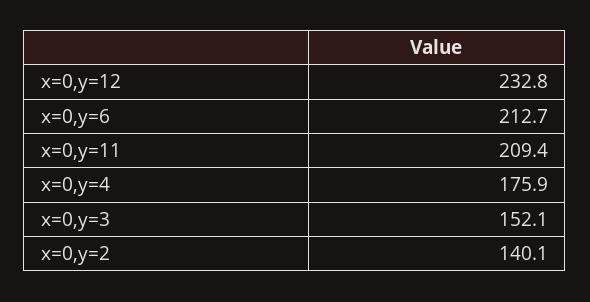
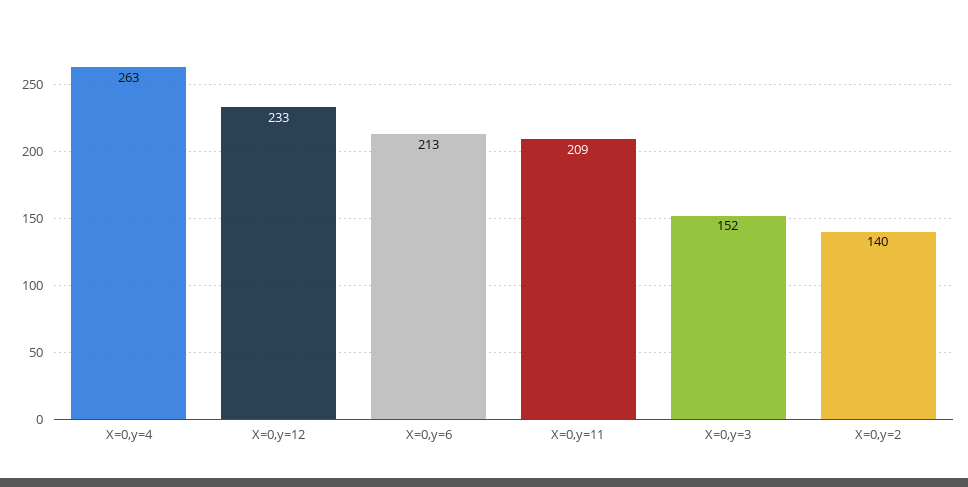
x=0,y=4: 175.9 -> 263

